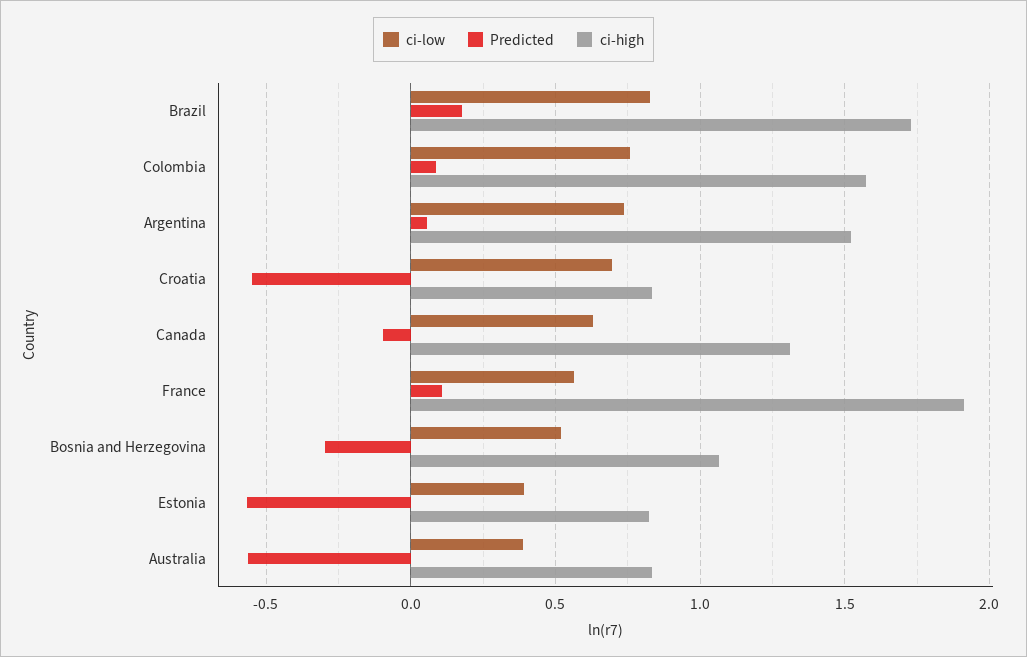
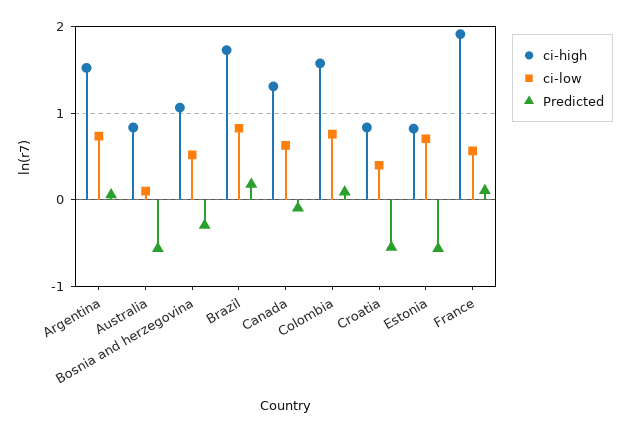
ci-low, Croatia: 0.7 -> 0.4
ci-low, Estonia: 0.4 -> 0.7
ci-low, Australia: 0.4 -> 0.1

